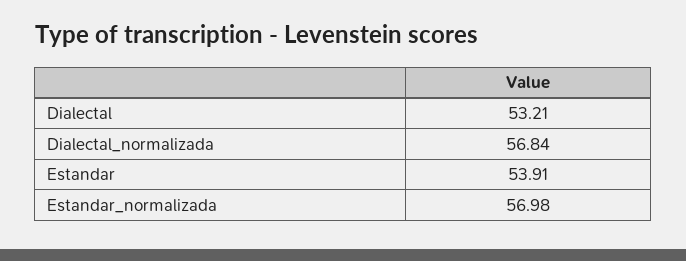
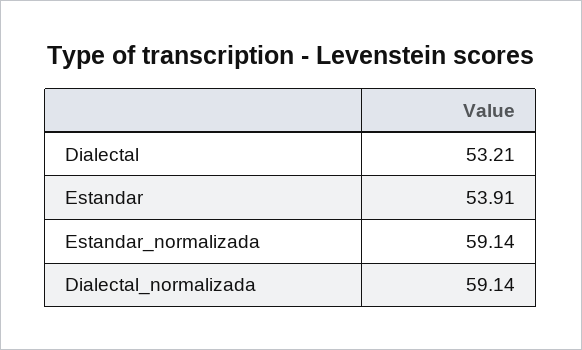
Dialectal_normalizada: 56.84 -> 59.14
Estandar_normalizada: 56.98 -> 59.14

